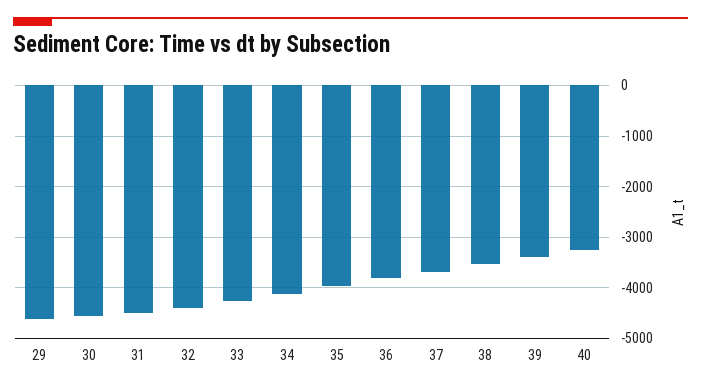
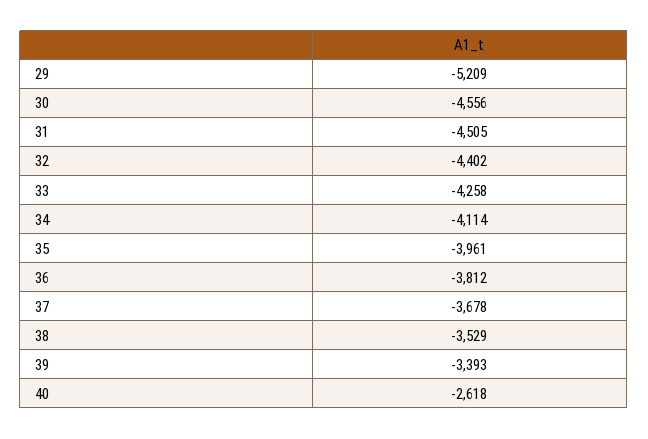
29: -4600 -> -5209
40: -3200 -> -2618

